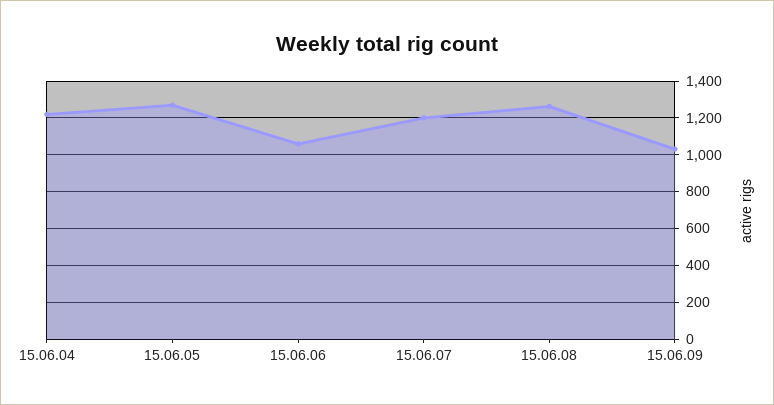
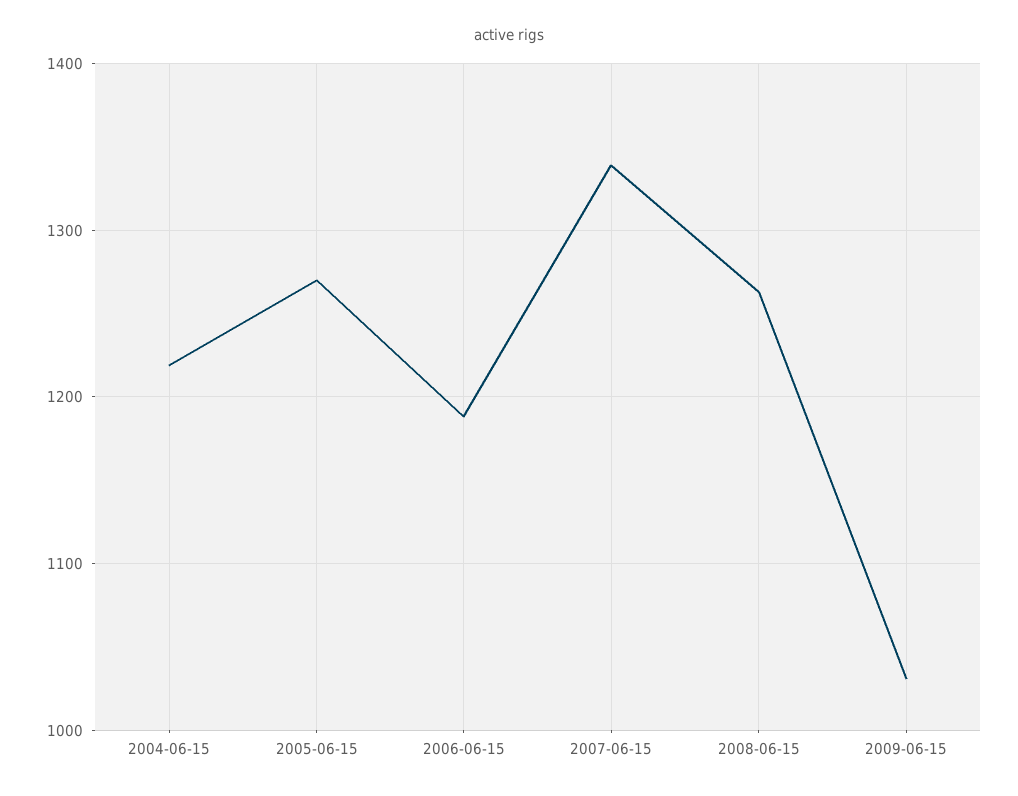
15.06.06: 1050 -> 1190
15.06.07: 1200 -> 1340

